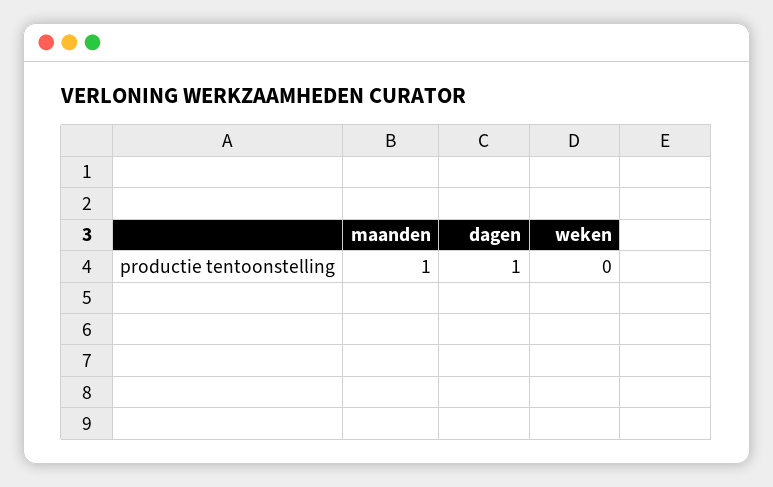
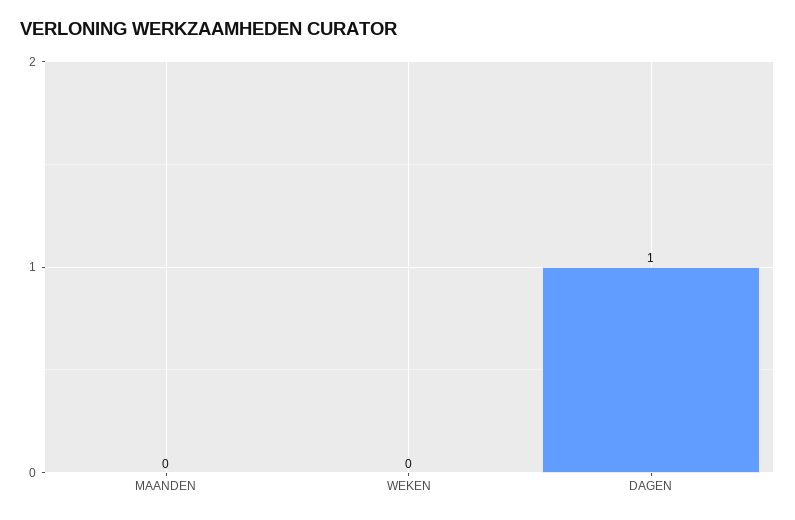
maanden: 1 -> 0

